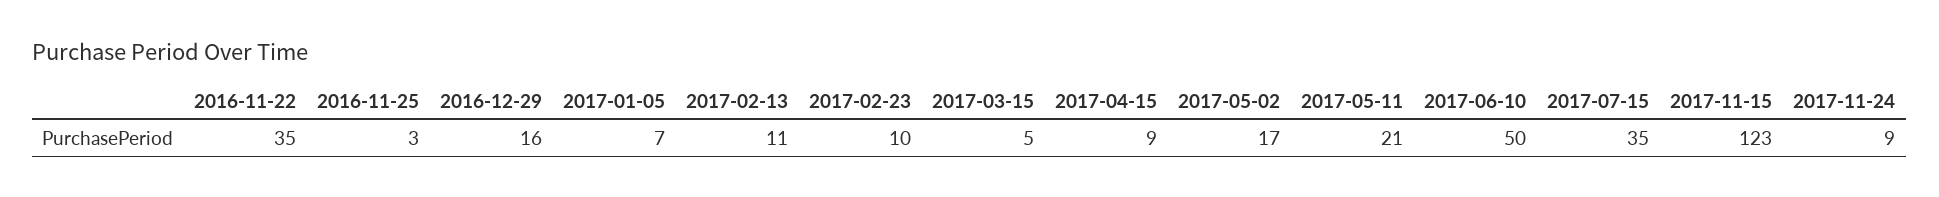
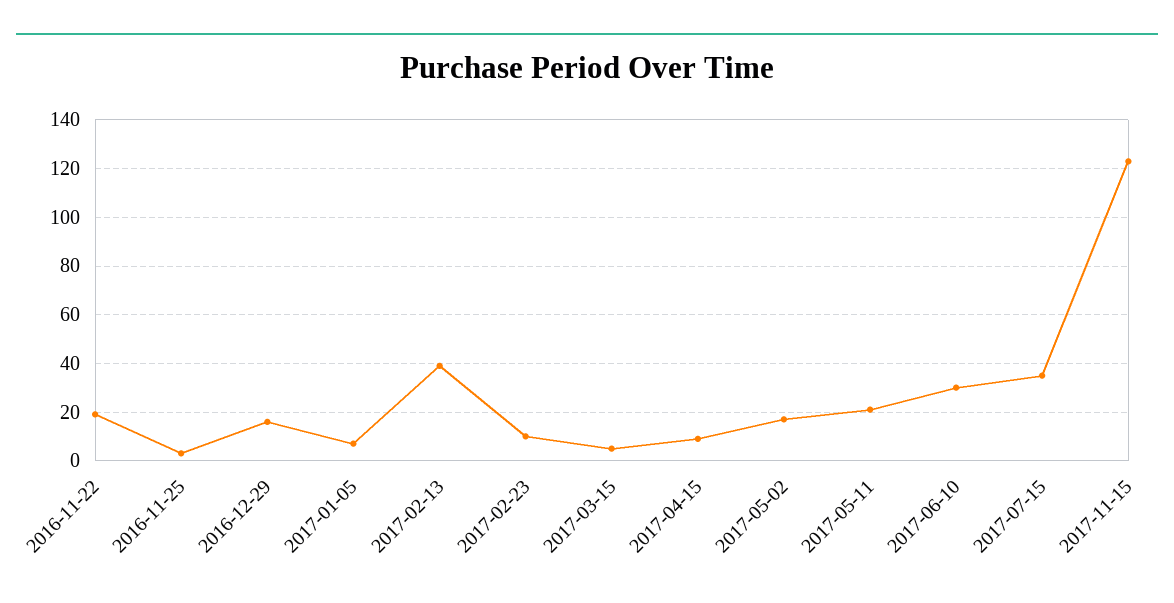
2016-11-22: 35 -> 20
2017-02-13: 11 -> 40
2017-06-10: 50 -> 30
2017-11-24: 9 -> none

